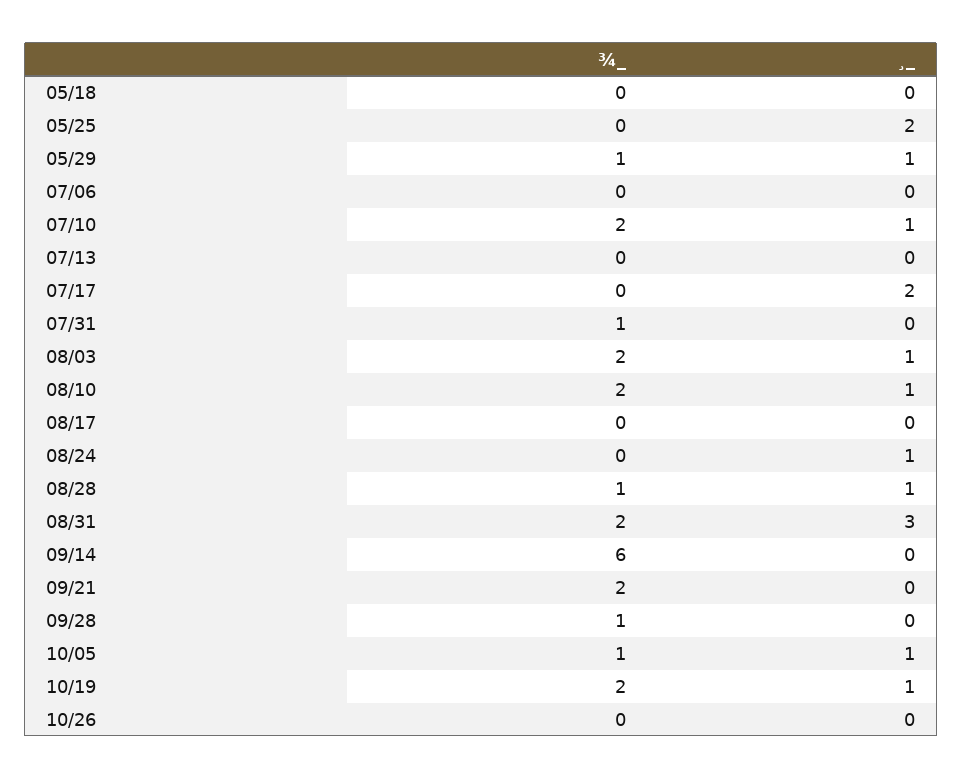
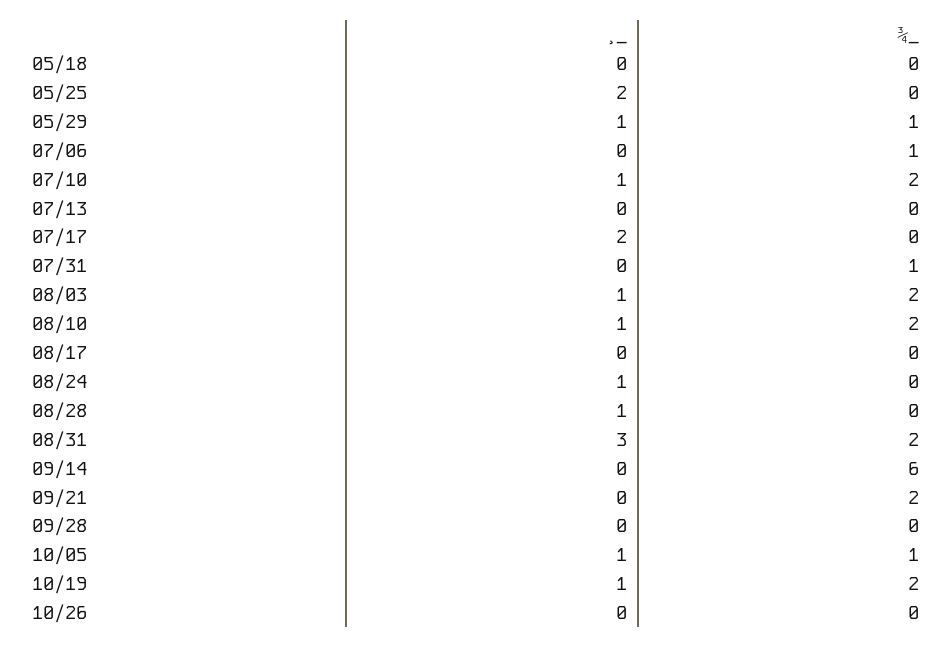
¾_, 07/06: 0 -> 1
¾_, 08/28: 1 -> 0
¾_, 09/28: 1 -> 0

